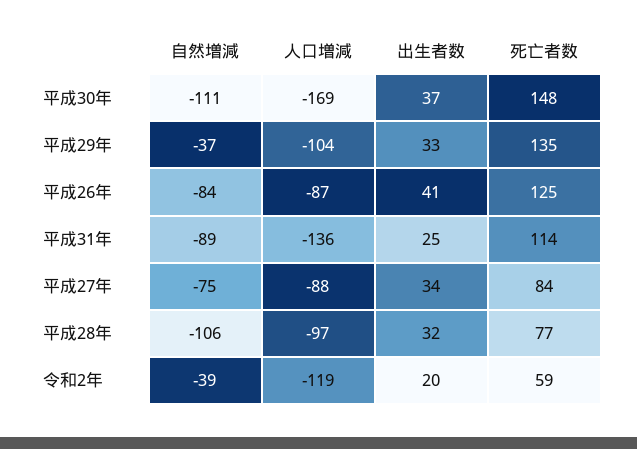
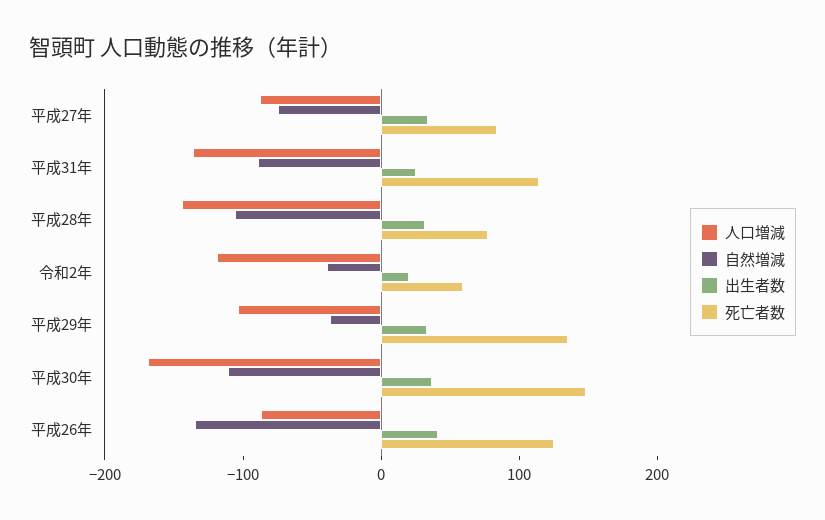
自然増減, 平成26年: -84 -> -140
人口増減, 平成28年: -97 -> -140

